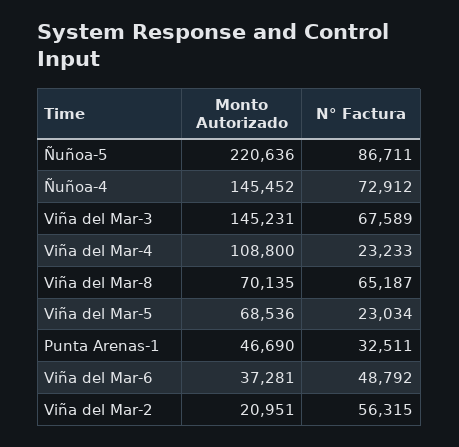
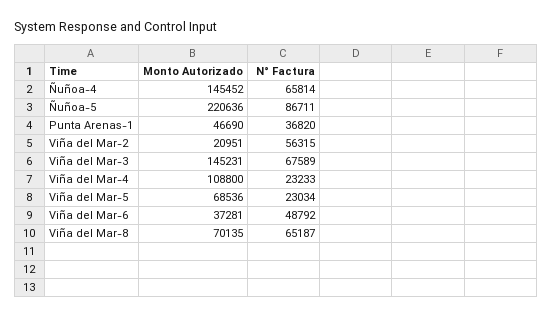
N° Factura, Ñuñoa-4: 72912 -> 65814
N° Factura, Punta Arenas-1: 32511 -> 36820

